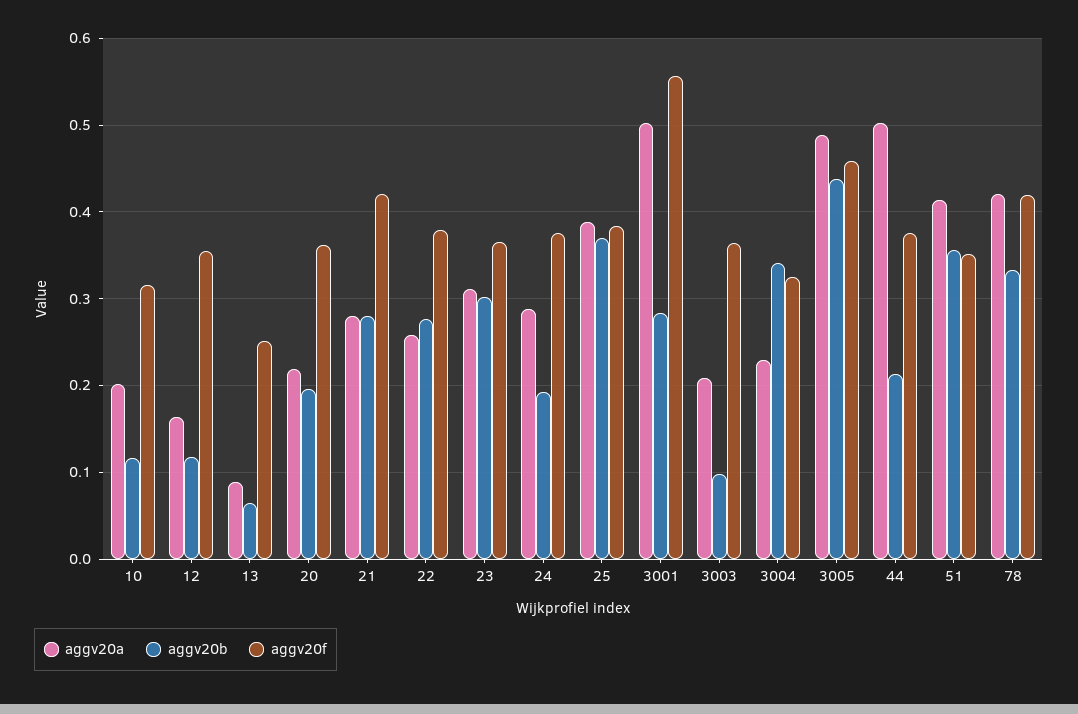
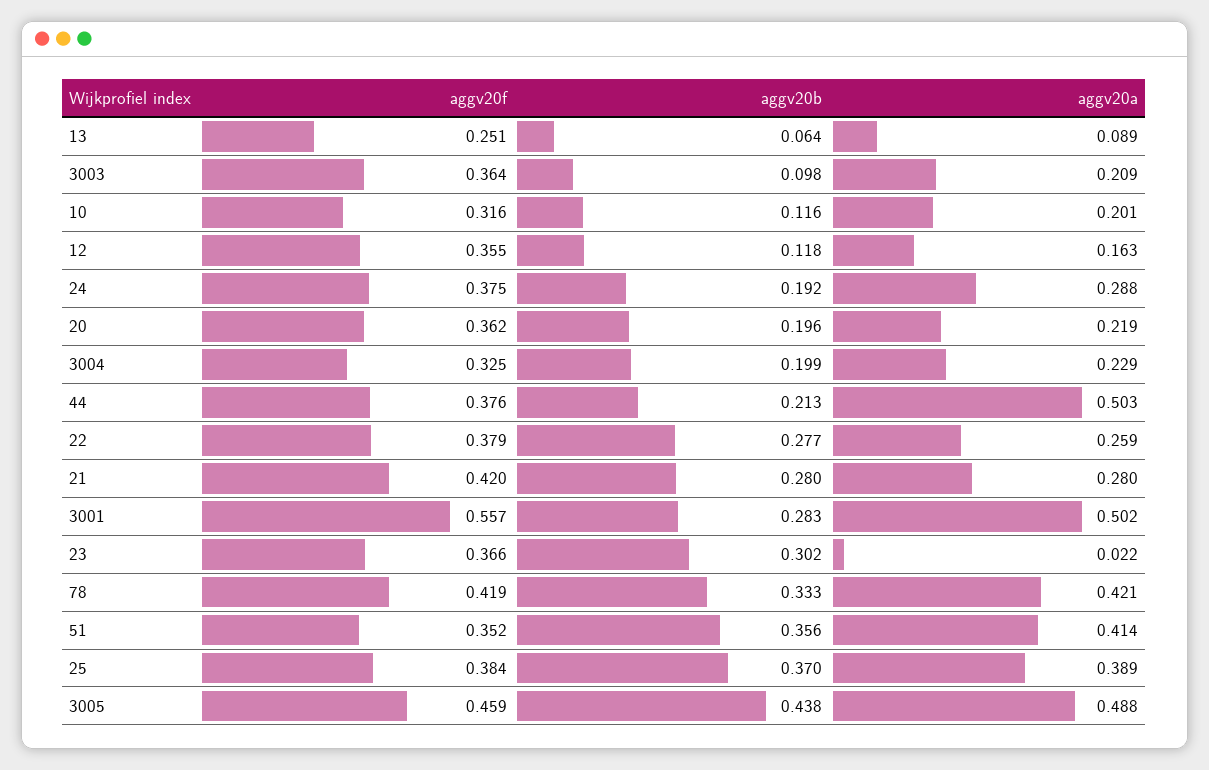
aggv20a, 23: 0.31 -> 0.022
aggv20b, 3004: 0.34 -> 0.199

